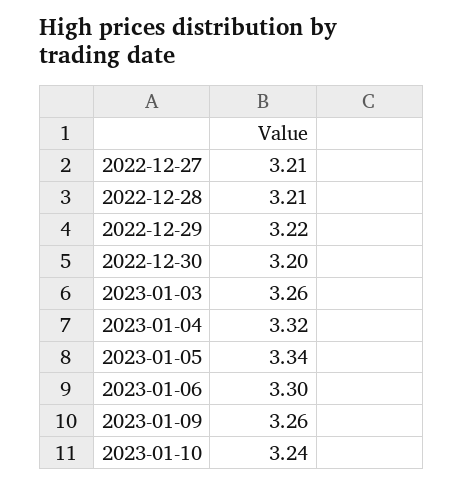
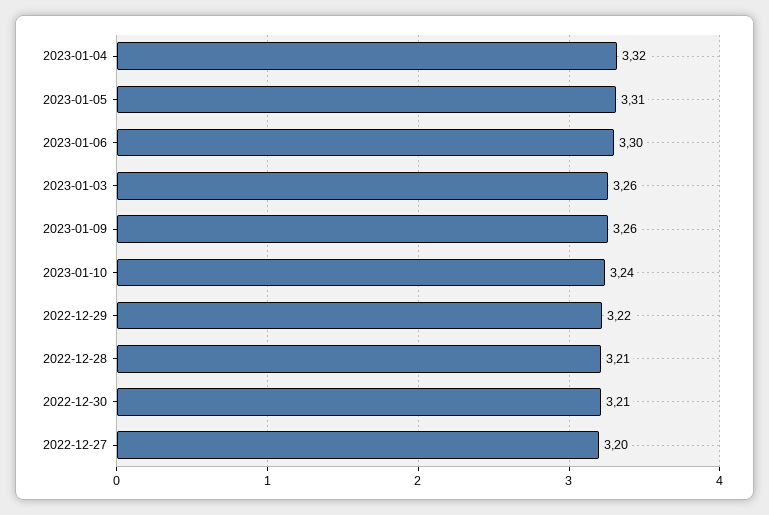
2022-12-27: 3.21 -> 3.2
2022-12-30: 3.2 -> 3.21
2023-01-05: 3.34 -> 3.31

